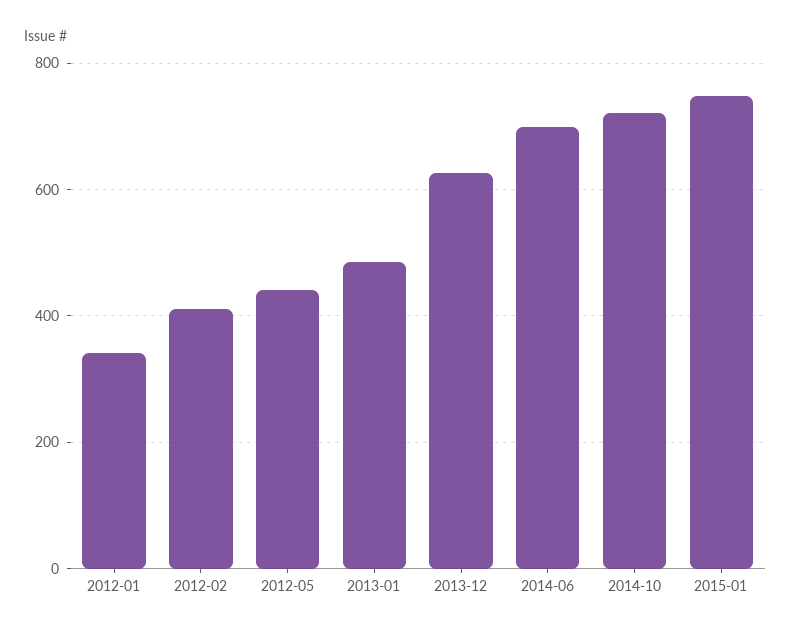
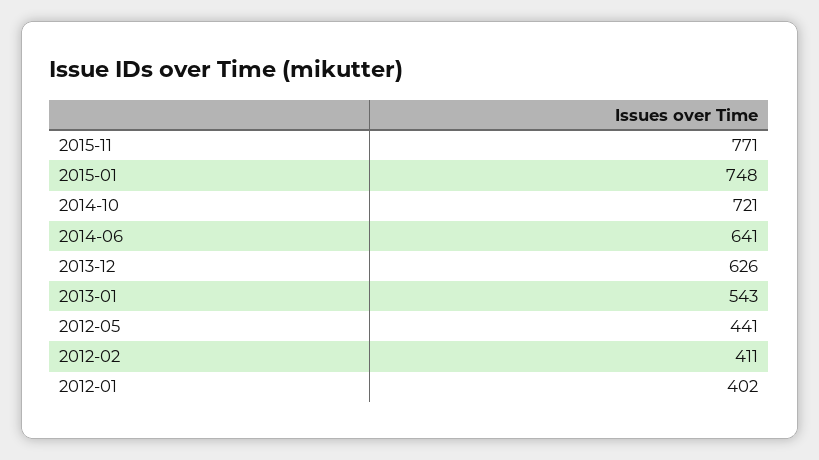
2012-01: 340 -> 402
2013-01: 480 -> 543
2014-06: 700 -> 641
2015-11: none -> 771

